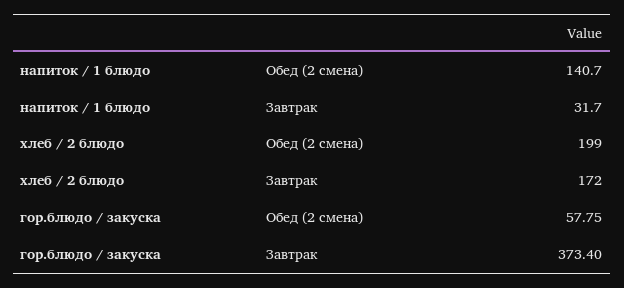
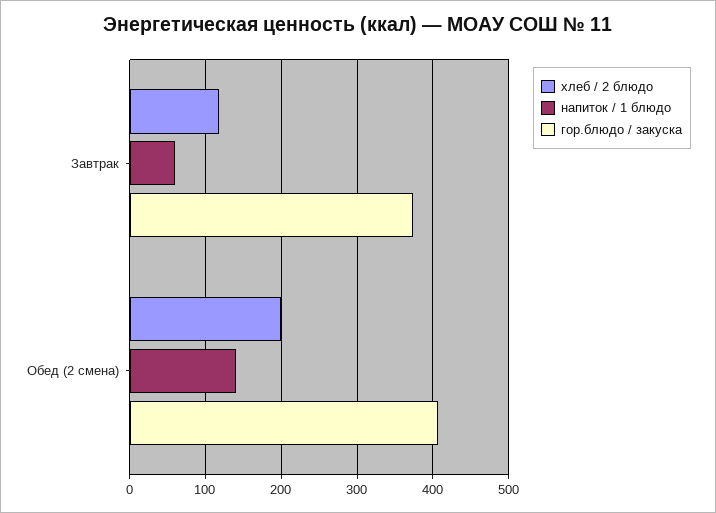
напиток / 1 блюдо, Завтрак: 31.7 -> 60
хлеб / 2 блюдо, Завтрак: 172 -> 120
гор.блюдо / закуска, Обед (2 смена): 57.75 -> 410

